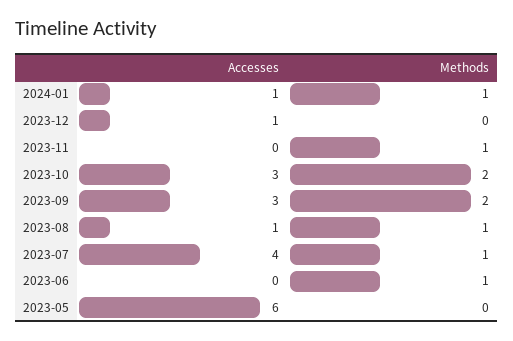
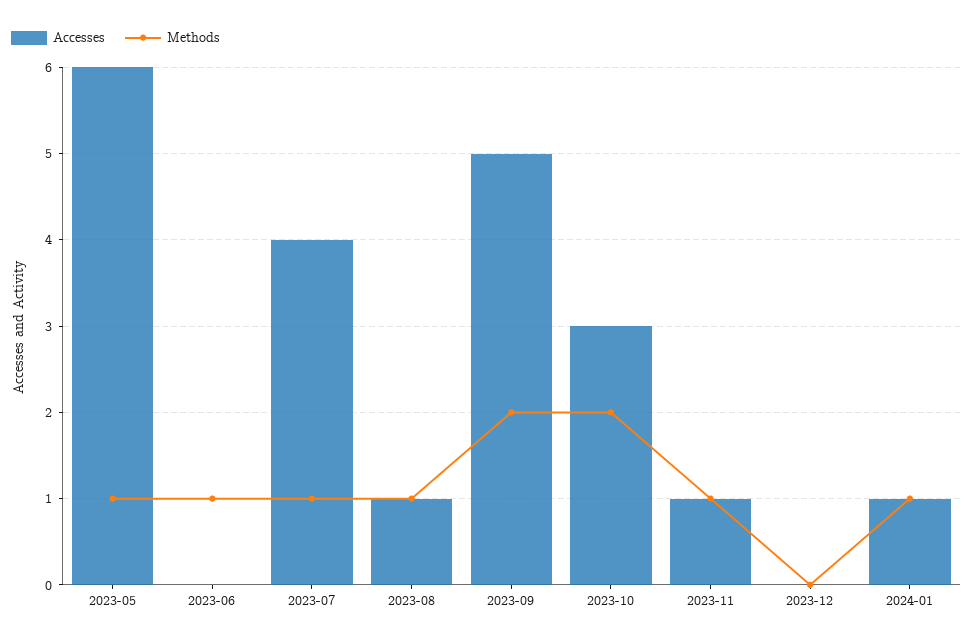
Accesses, 2023-12: 1 -> 0
Accesses, 2023-11: 0 -> 1
Accesses, 2023-09: 3 -> 5
Methods, 2023-05: 0 -> 1

